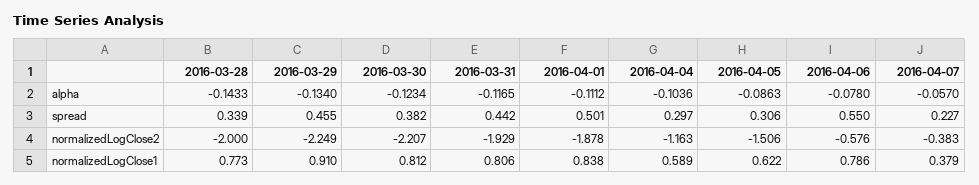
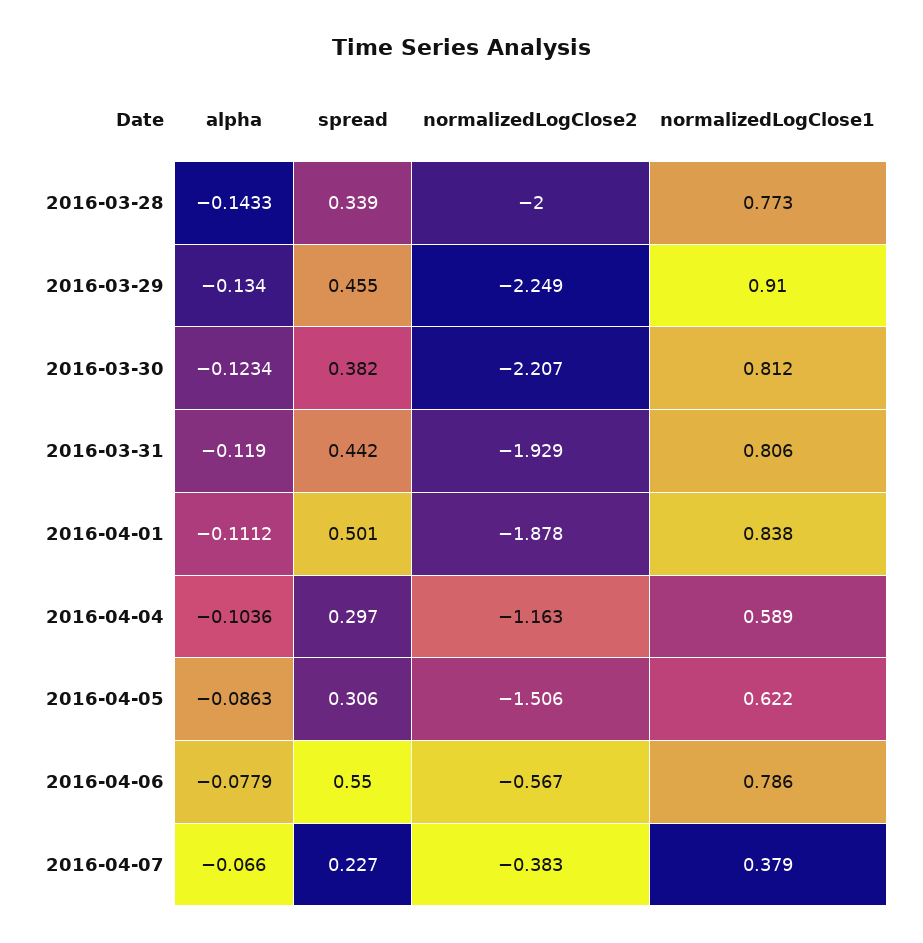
2016-03-31, alpha: -0.1165 -> -0.119
2016-04-06, alpha: -0.078 -> -0.0779
2016-04-07, alpha: -0.057 -> -0.066
2016-04-06, normalizedLogClose2: -0.576 -> -0.567

